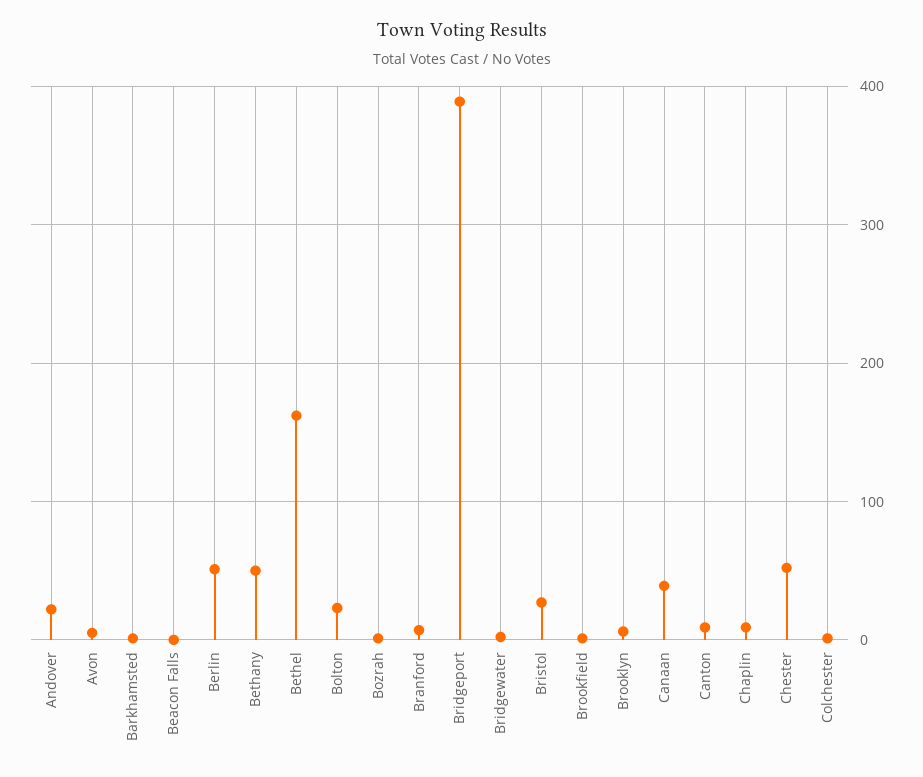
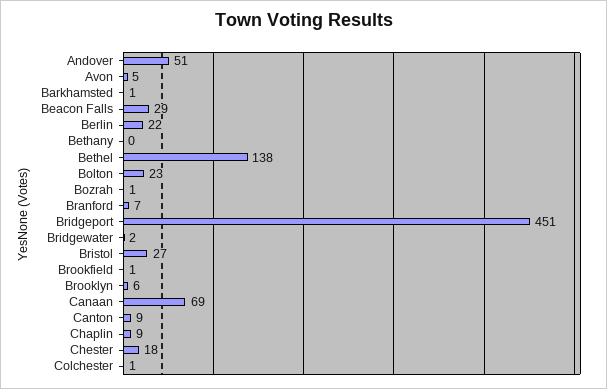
Andover: 20 -> 51
Beacon Falls: 0 -> 29
Berlin: 50 -> 22
Bethany: 50 -> 0
Bethel: 160 -> 138
Bridgeport: 390 -> 451
Canaan: 40 -> 69
Chester: 50 -> 18

